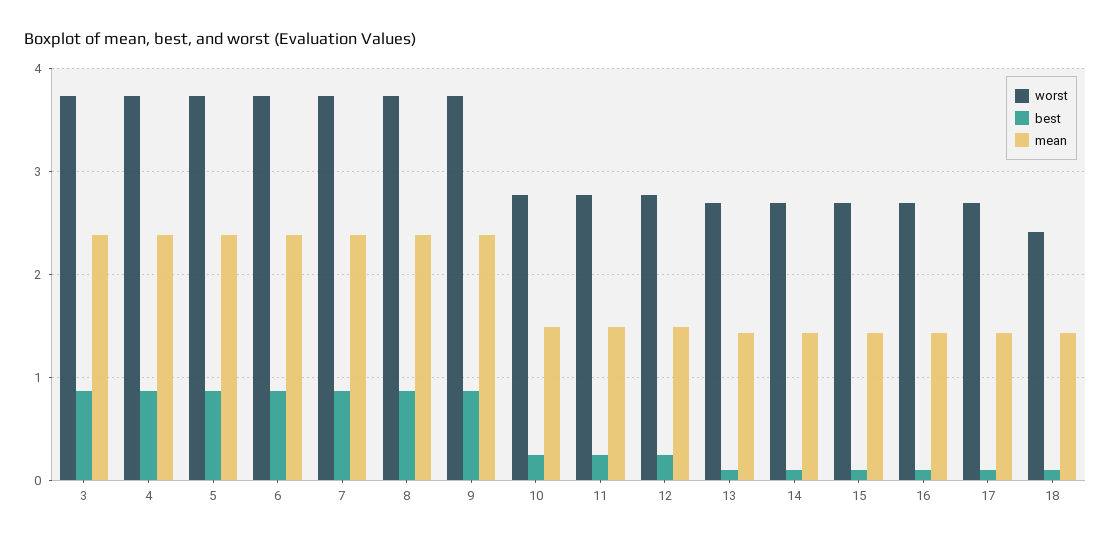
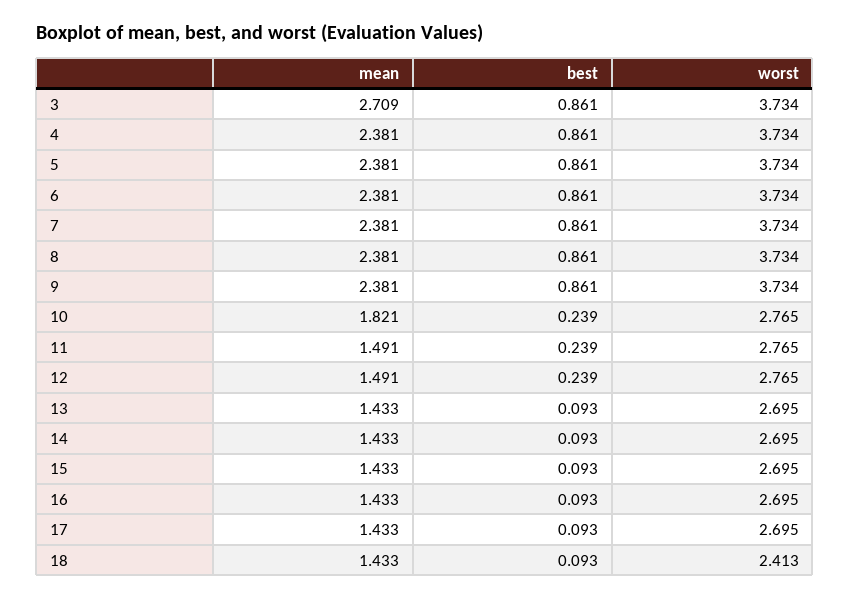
mean, 3: 2.4 -> 2.709
mean, 10: 1.5 -> 1.821

